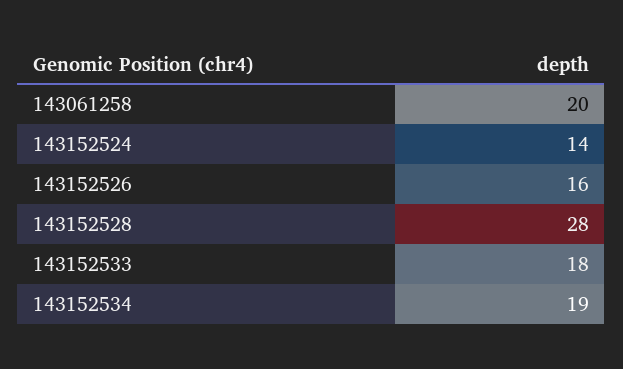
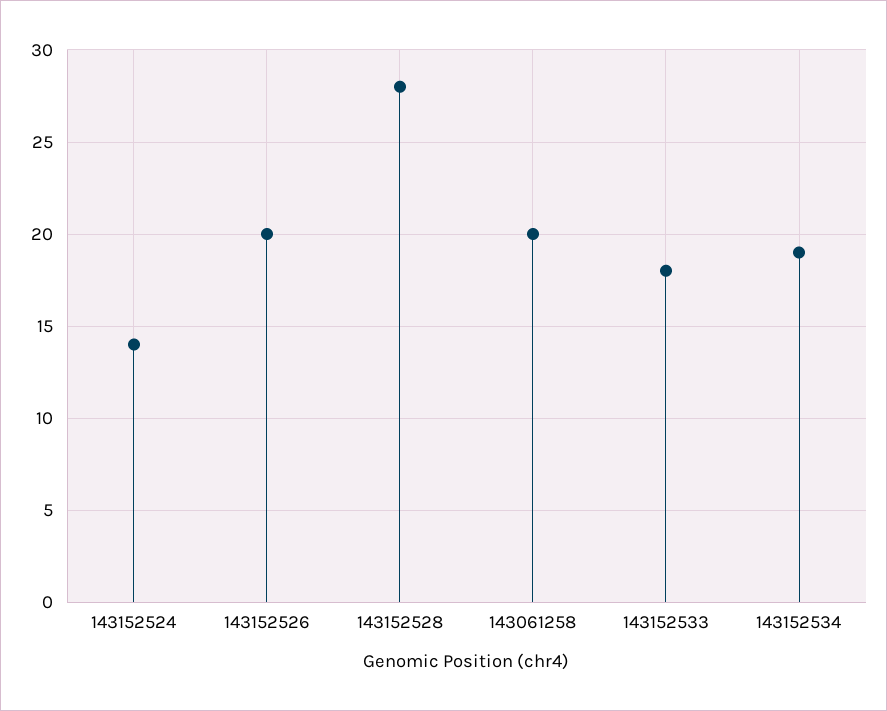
143152526: 16 -> 20

